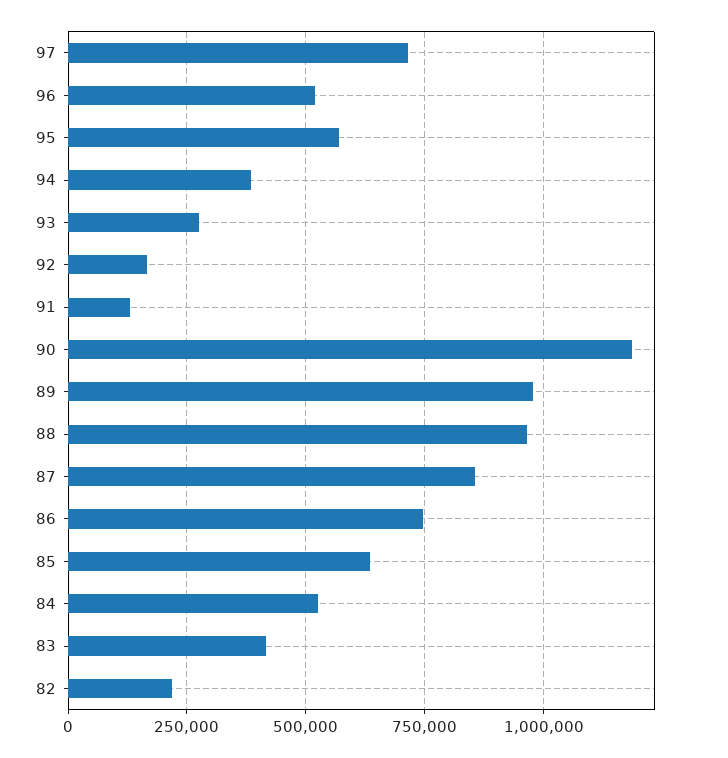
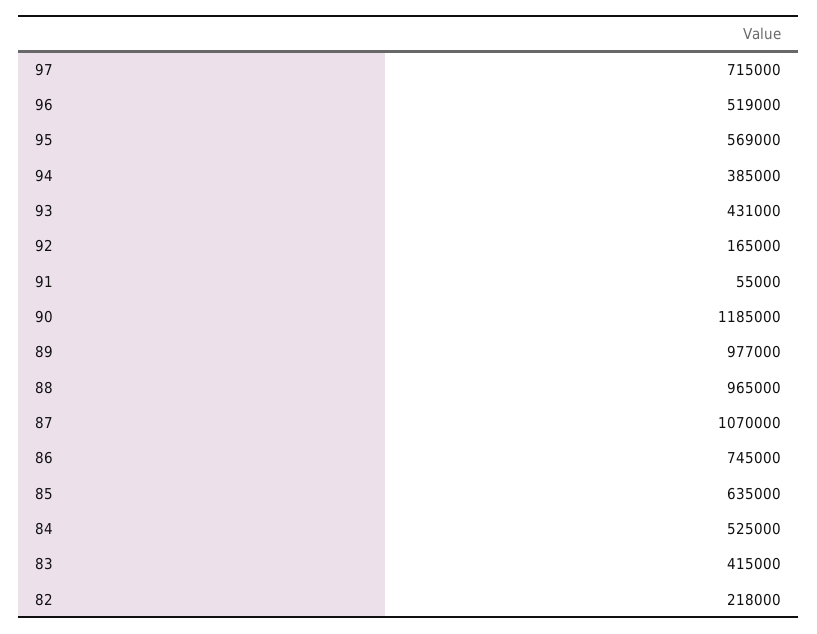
93: 275000 -> 431000
91: 125000 -> 55000
87: 850000 -> 1070000

